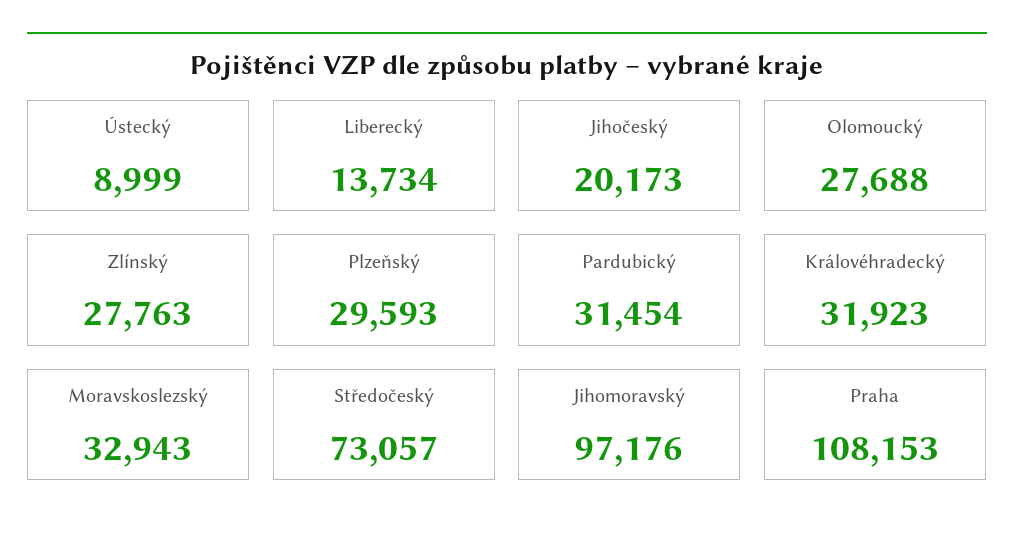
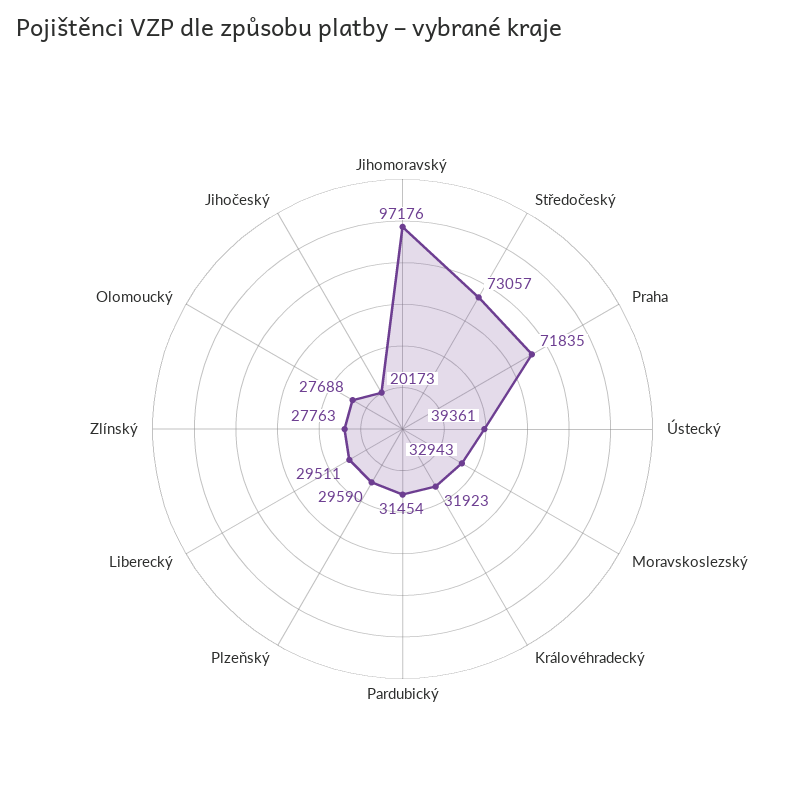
Ústecký: 8999 -> 39361
Liberecký: 13734 -> 29511
Plzeňský: 29593 -> 29590
Praha: 108153 -> 71835

